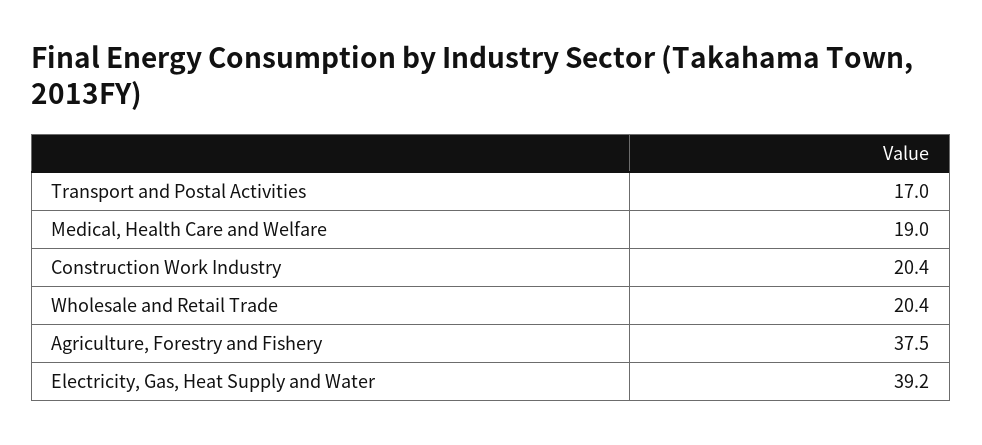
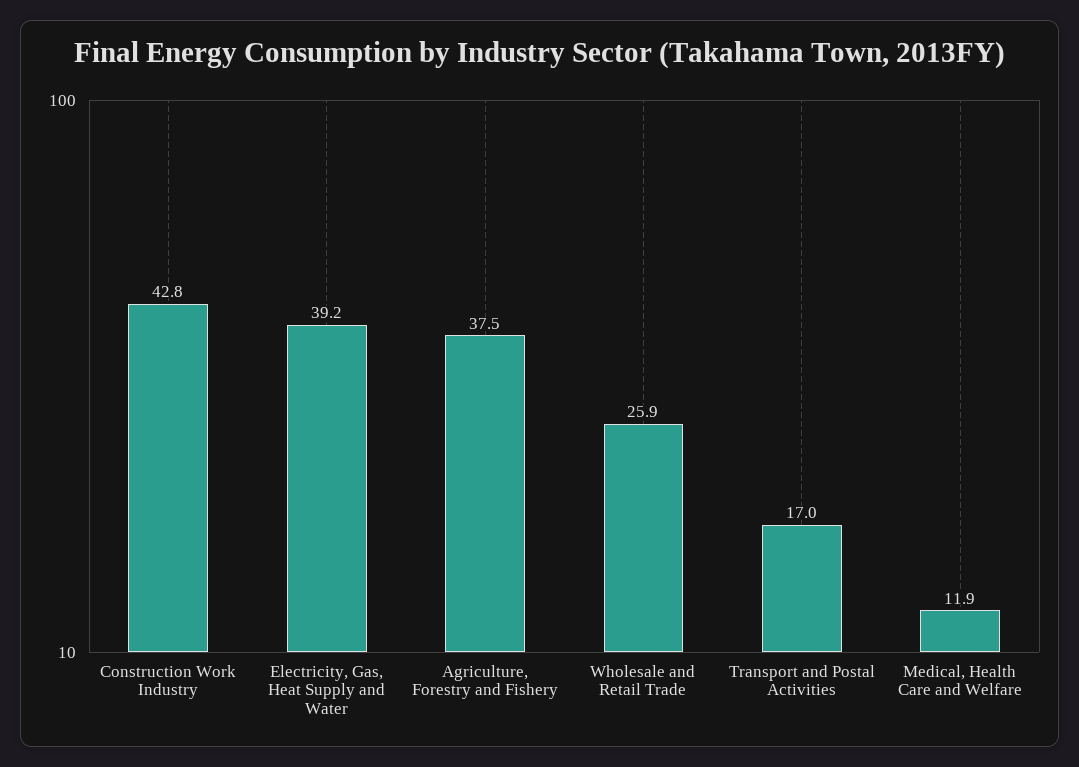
Medical, Health Care and Welfare: 19 -> 11.9
Construction Work Industry: 20.4 -> 42.8
Wholesale and Retail Trade: 20.4 -> 25.9

